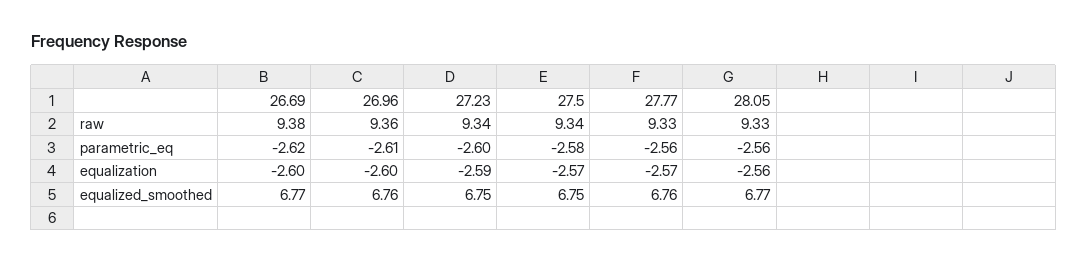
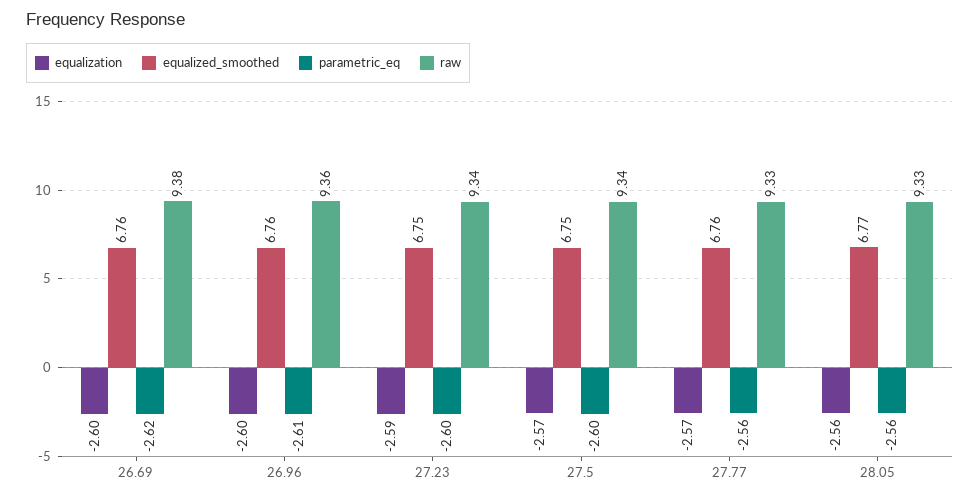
parametric_eq, 27.5: -2.58 -> -2.6
equalized_smoothed, 26.69: 6.77 -> 6.76

